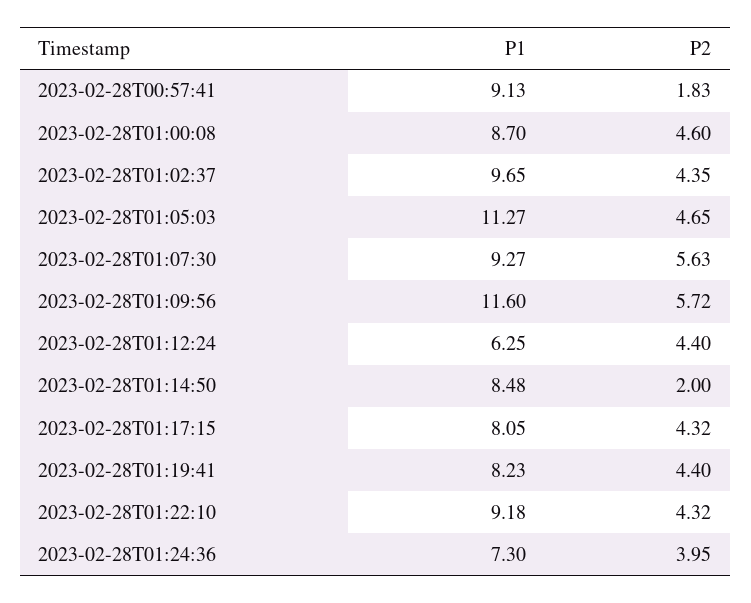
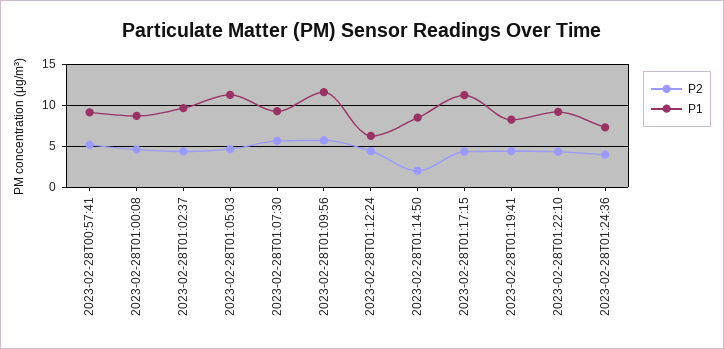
P2, 2023-02-28T00:57:41: 1.83 -> 5
P1, 2023-02-28T01:17:15: 8.05 -> 11

